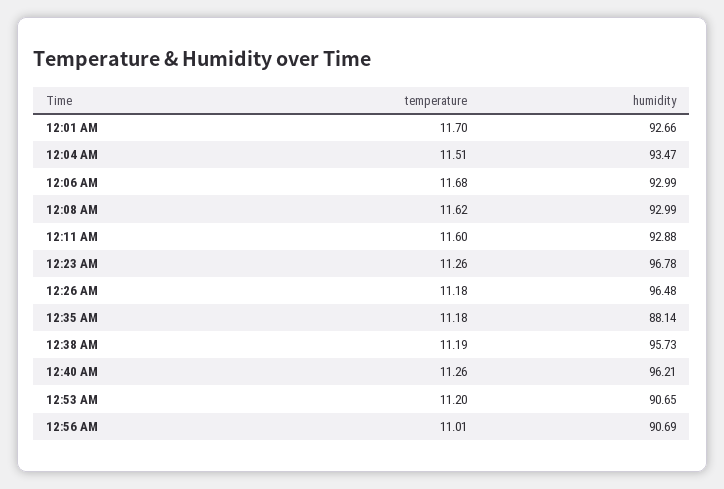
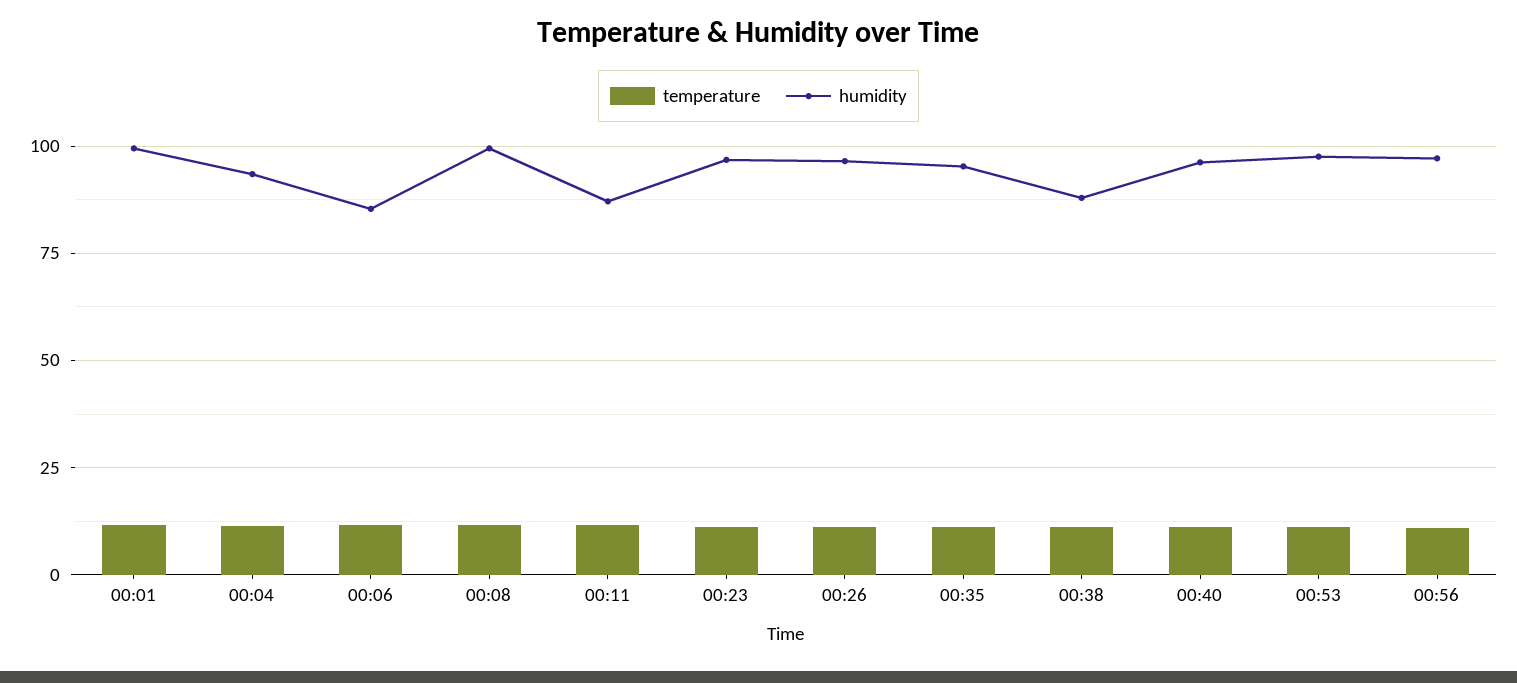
humidity, 12:01 AM: 92.66 -> 100
humidity, 12:06 AM: 92.99 -> 85
humidity, 12:08 AM: 92.99 -> 100
humidity, 12:11 AM: 92.88 -> 87.5
humidity, 12:35 AM: 88.14 -> 95
humidity, 12:38 AM: 95.73 -> 87.5
humidity, 12:53 AM: 90.65 -> 97.5
humidity, 12:56 AM: 90.69 -> 97.5

